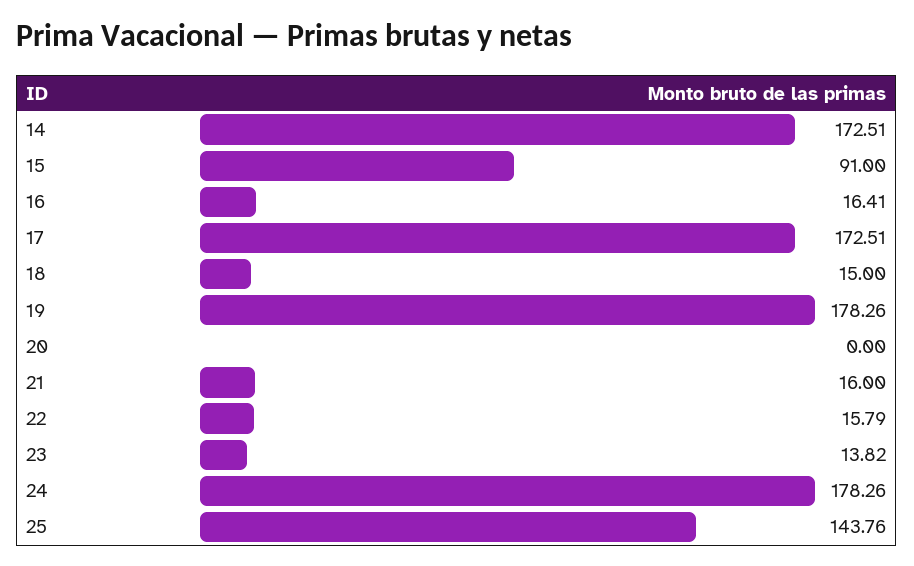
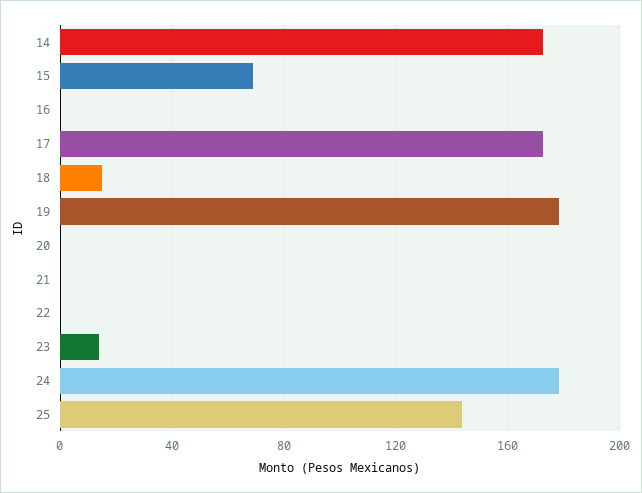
15: 91 -> 70
16: 16.41 -> 0
21: 16 -> 0
22: 15.79 -> 0

